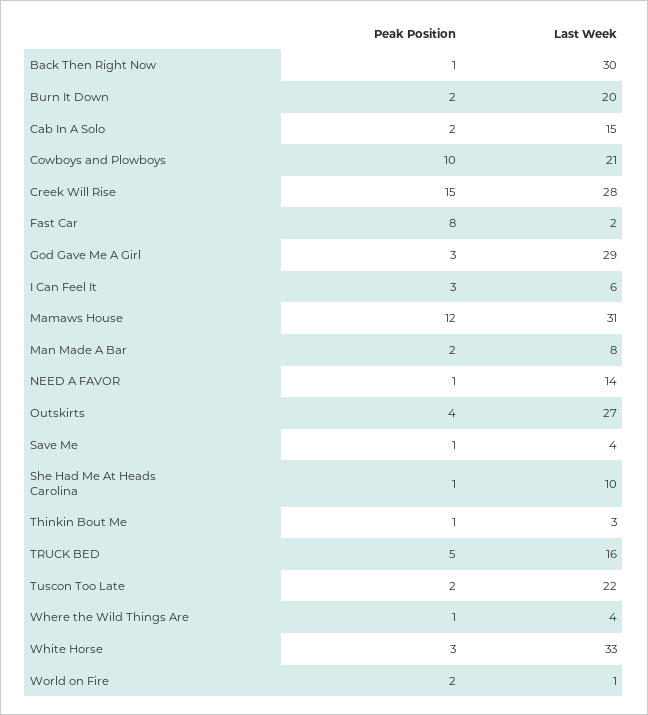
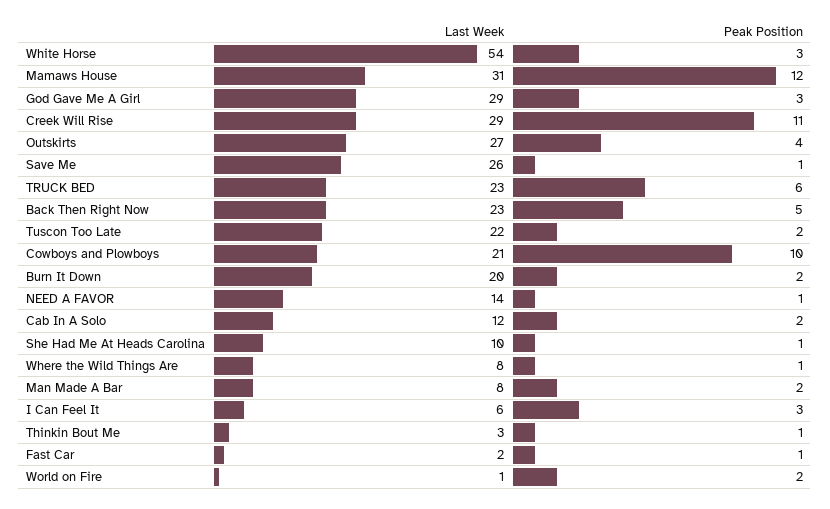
Peak Position, Back Then Right Now: 1 -> 5
Last Week, Back Then Right Now: 30 -> 23
Last Week, Cab In A Solo: 15 -> 12
Peak Position, Creek Will Rise: 15 -> 11
Last Week, Creek Will Rise: 28 -> 29
Peak Position, Fast Car: 8 -> 1
Last Week, Save Me: 4 -> 26
Peak Position, TRUCK BED: 5 -> 6
Last Week, TRUCK BED: 16 -> 23
Last Week, Where the Wild Things Are: 4 -> 8
Last Week, White Horse: 33 -> 54

